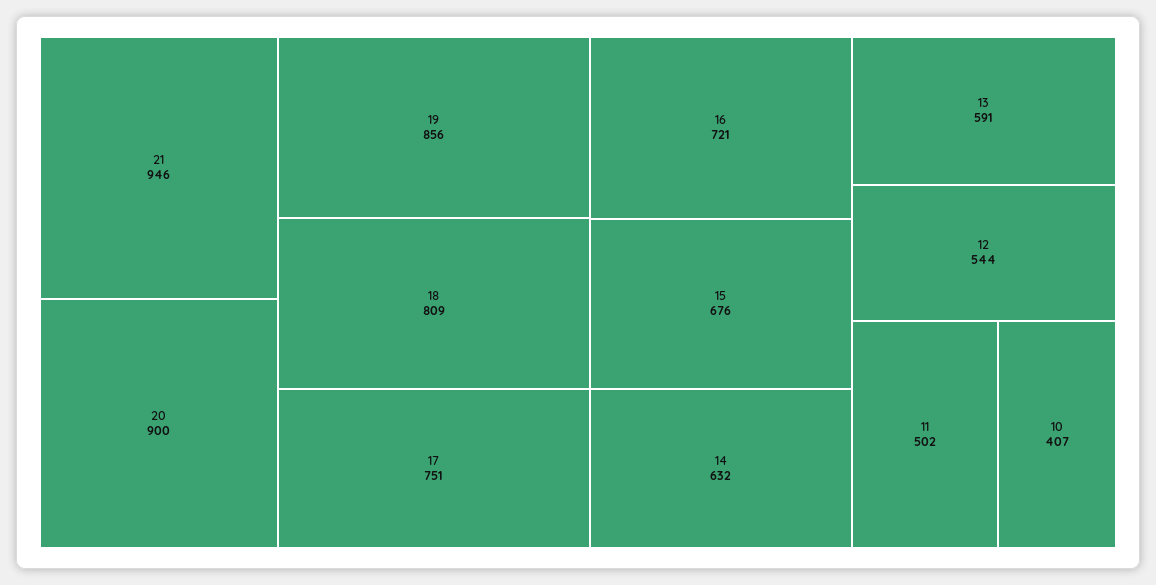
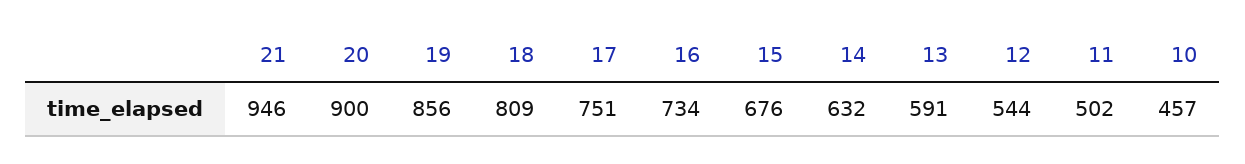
16: 721 -> 734
10: 407 -> 457

